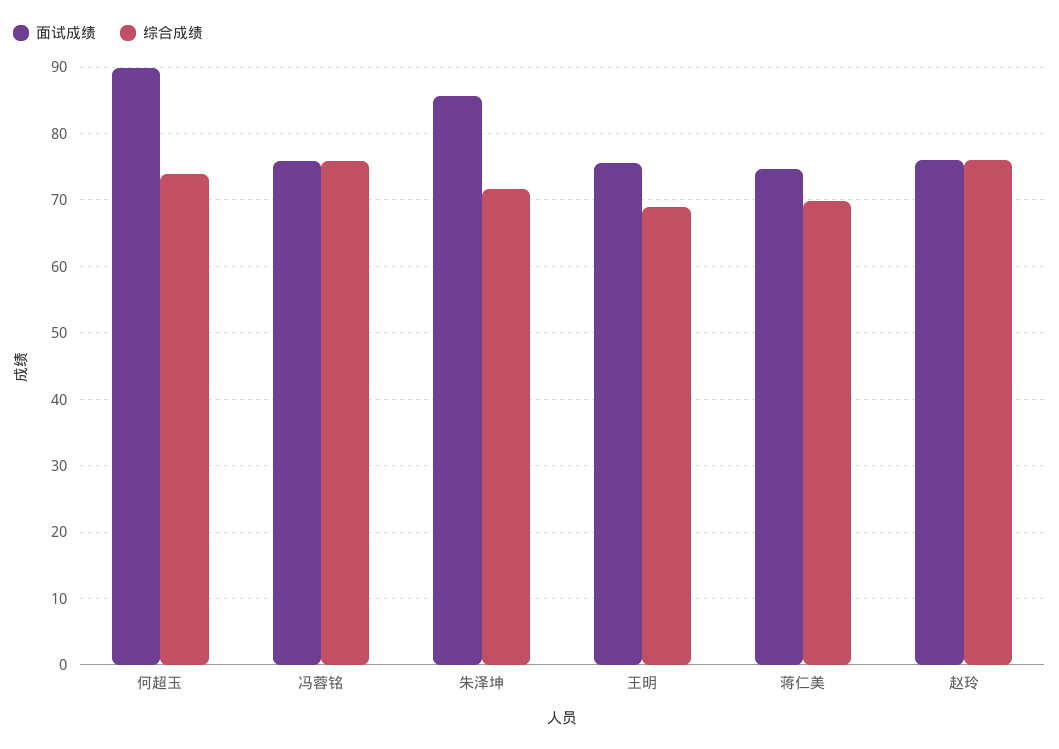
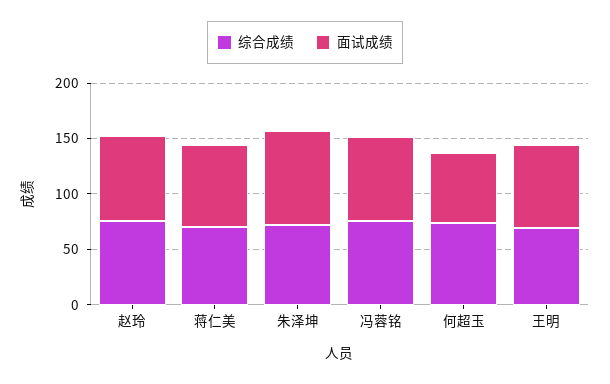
面试成绩, 何超玉: 90 -> 60

